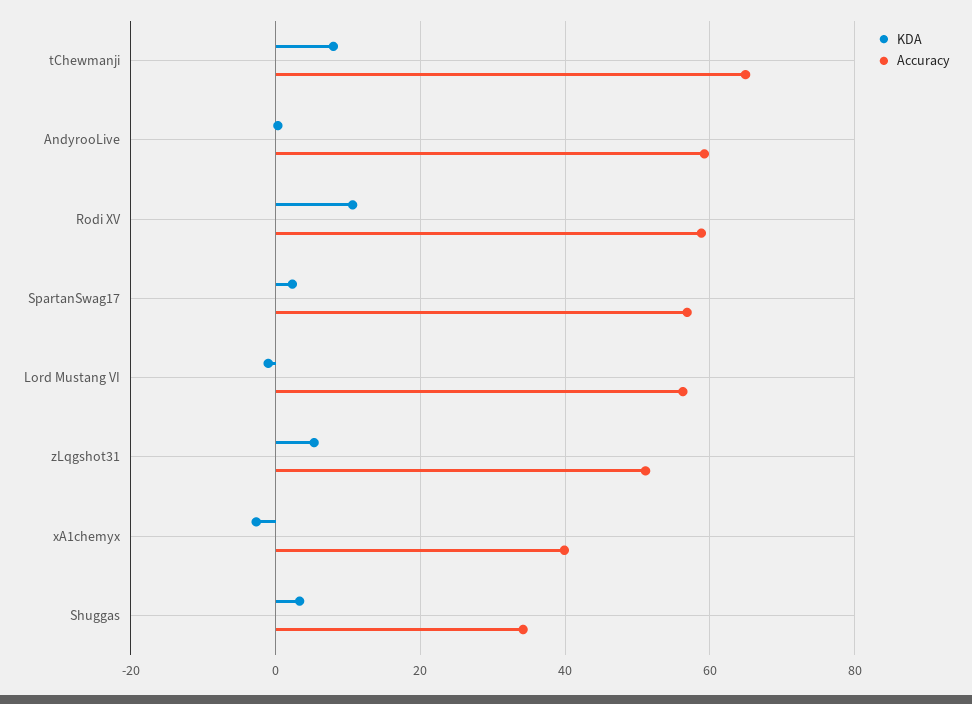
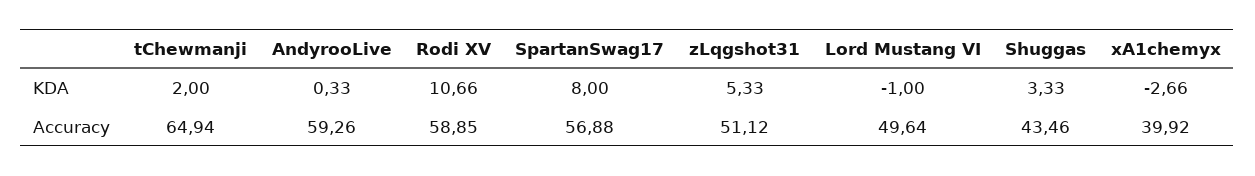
KDA, tChewmanji: 8 -> 2
KDA, SpartanSwag17: 2 -> 8
Accuracy, Lord Mustang VI: 56 -> 49.64
Accuracy, Shuggas: 34 -> 43.46

